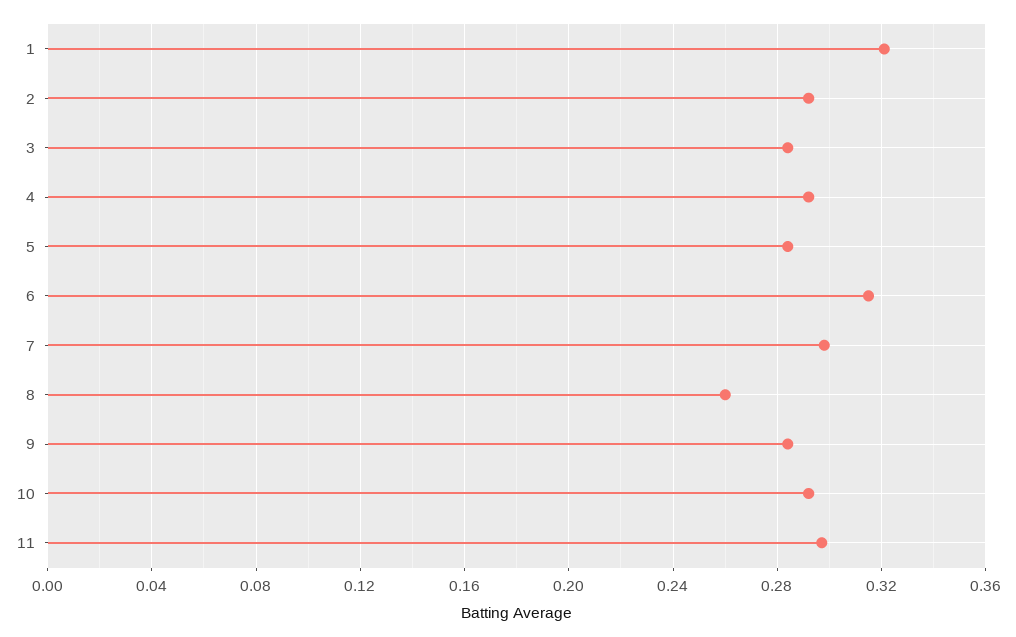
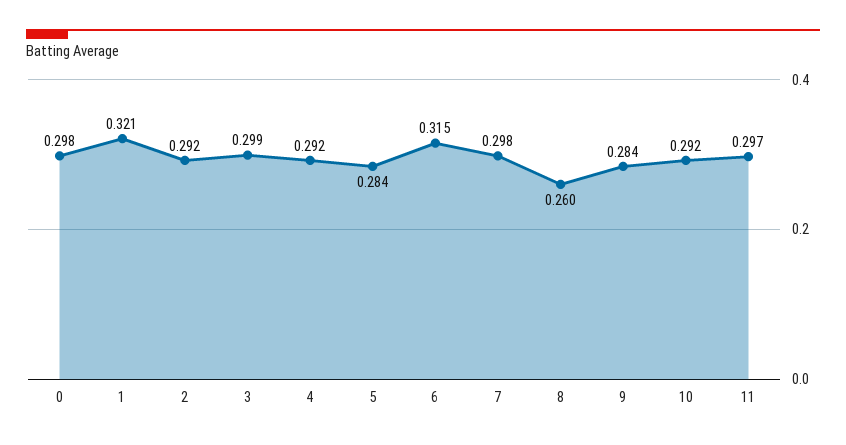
3: 0.285 -> 0.299
0: none -> 0.298

